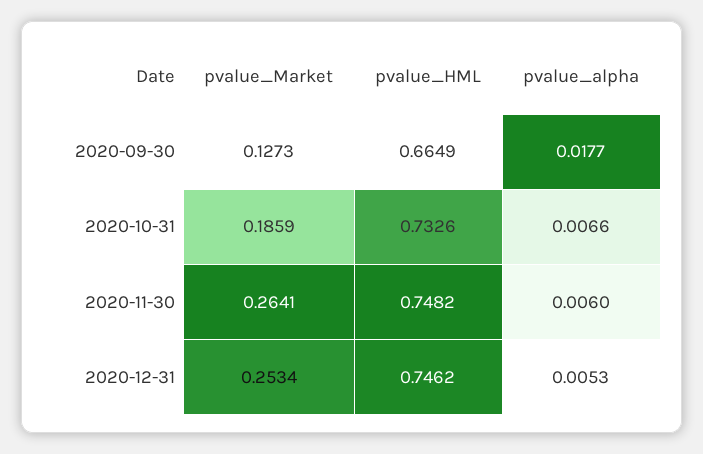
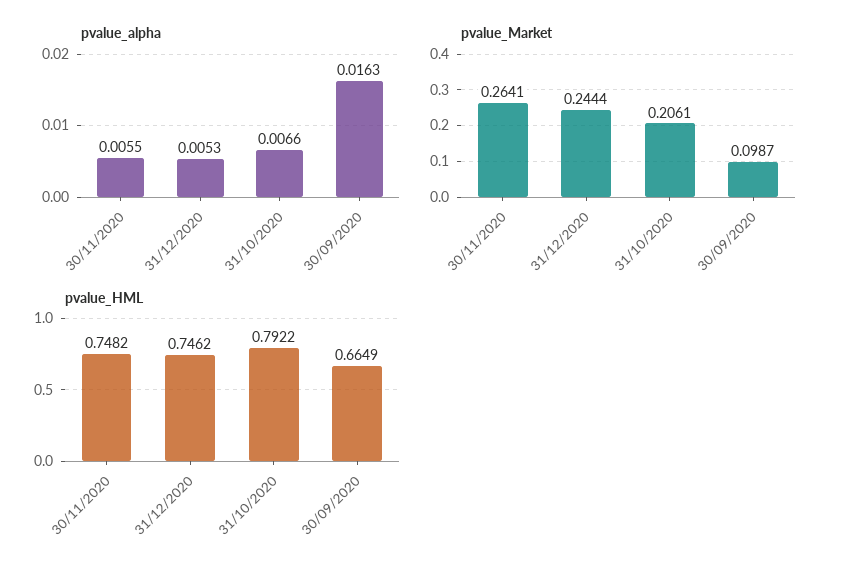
pvalue_Market, 2020-09-30: 0.1273 -> 0.0987
pvalue_alpha, 2020-09-30: 0.0177 -> 0.0163
pvalue_Market, 2020-10-31: 0.1859 -> 0.2061
pvalue_HML, 2020-10-31: 0.7326 -> 0.7922
pvalue_alpha, 2020-11-30: 0.006 -> 0.0055
pvalue_Market, 2020-12-31: 0.2534 -> 0.2444

